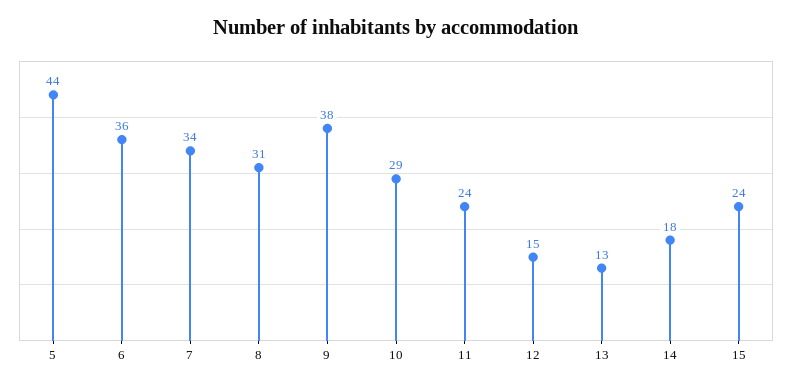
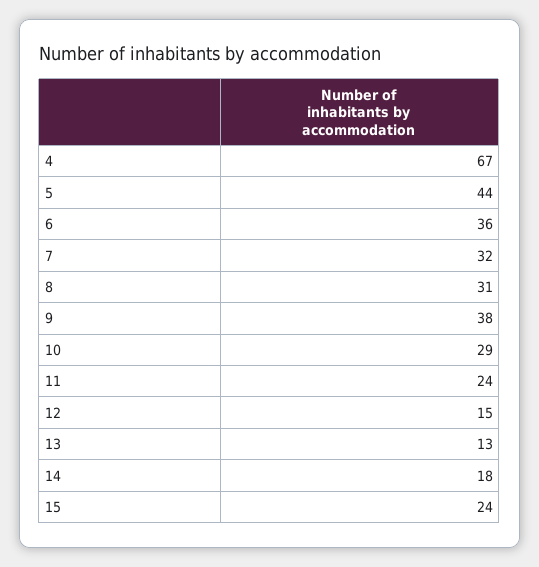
7: 34 -> 32
4: none -> 67

